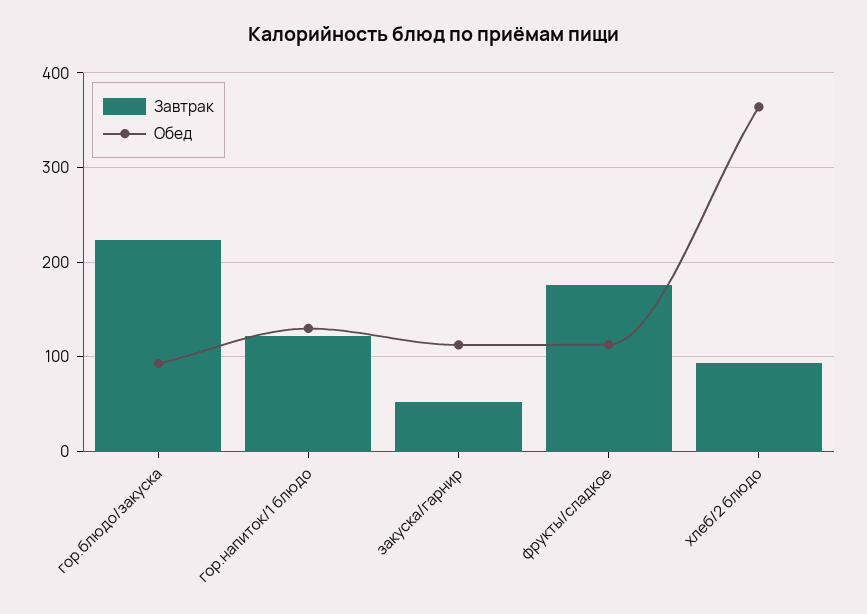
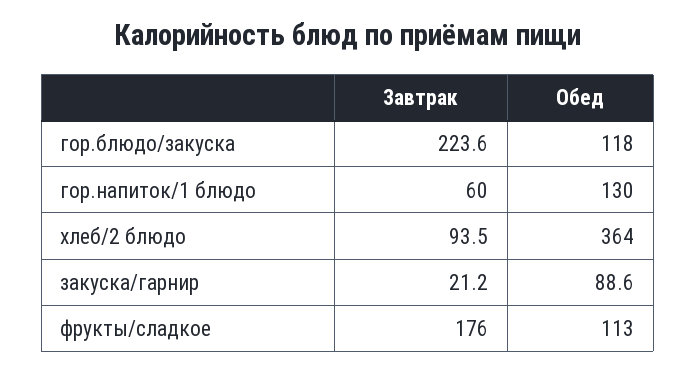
Обед, гор.блюдо/закуска: 90 -> 118
Завтрак, гор.напиток/1 блюдо: 120 -> 60
Завтрак, закуска/гарнир: 50 -> 21.2
Обед, закуска/гарнир: 110 -> 88.6

